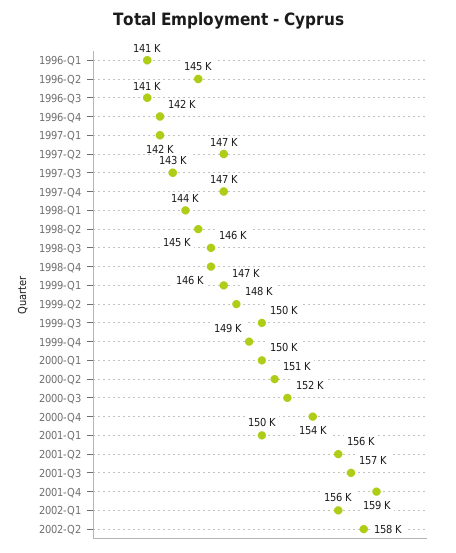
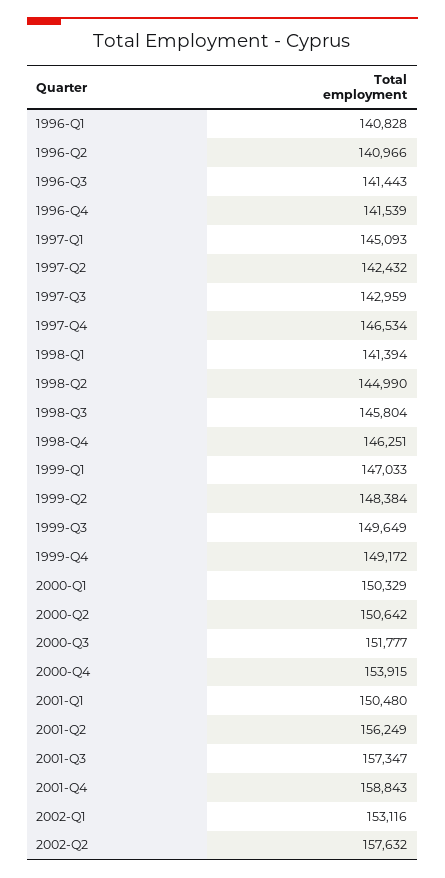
1996-Q2: 145000 -> 140966
1997-Q1: 142000 -> 145093
1997-Q2: 147000 -> 142432
1998-Q1: 144000 -> 141394
2002-Q1: 156000 -> 153116

